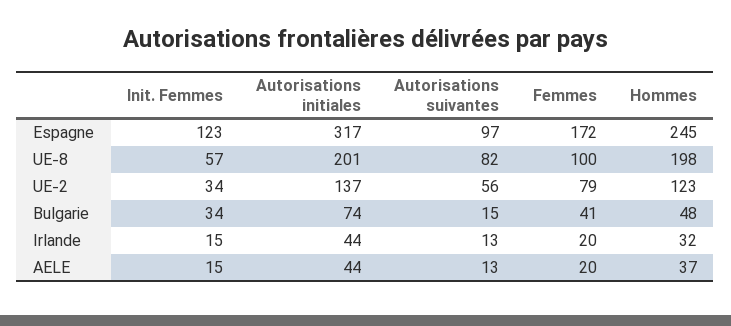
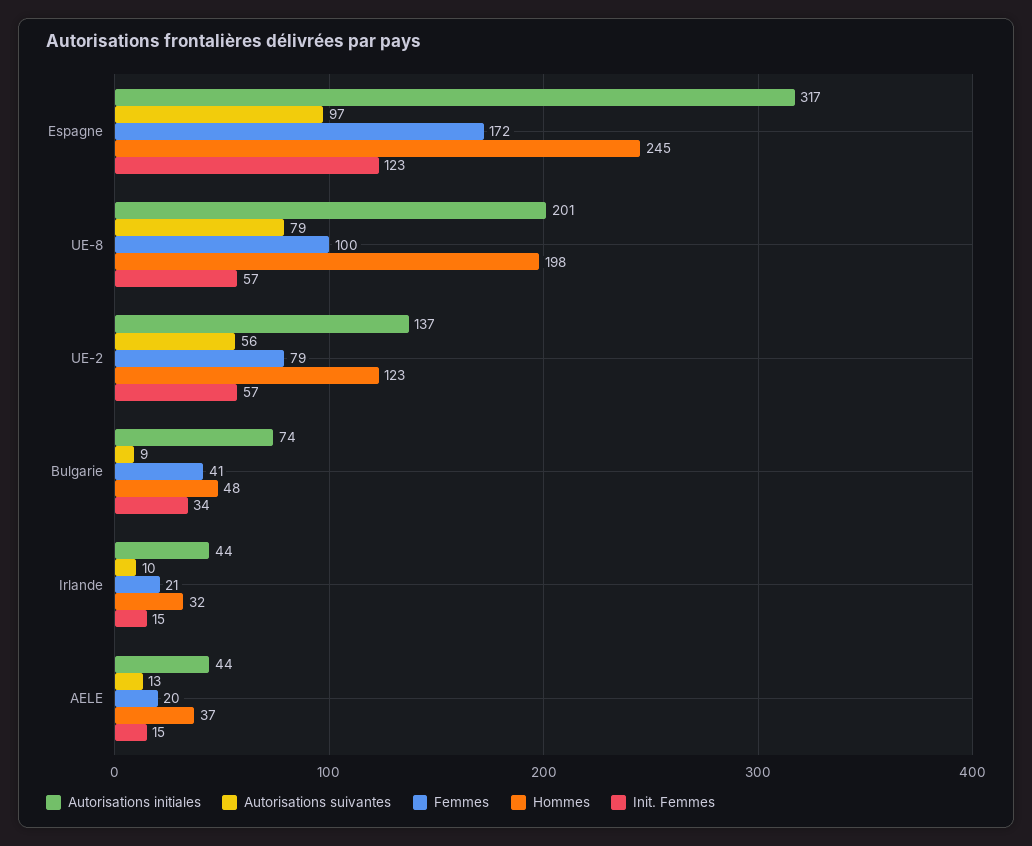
Autorisations suivantes, UE-8: 82 -> 79
Init. Femmes, UE-2: 34 -> 57
Autorisations suivantes, Bulgarie: 15 -> 9
Autorisations suivantes, Irlande: 13 -> 10
Femmes, Irlande: 20 -> 21

